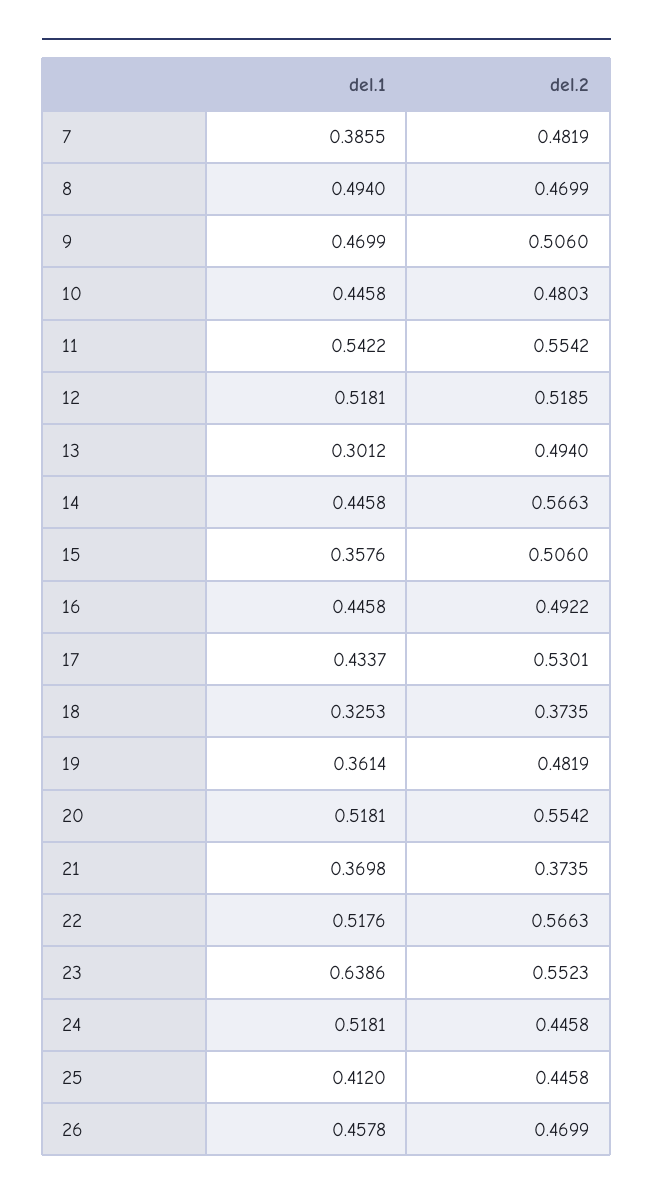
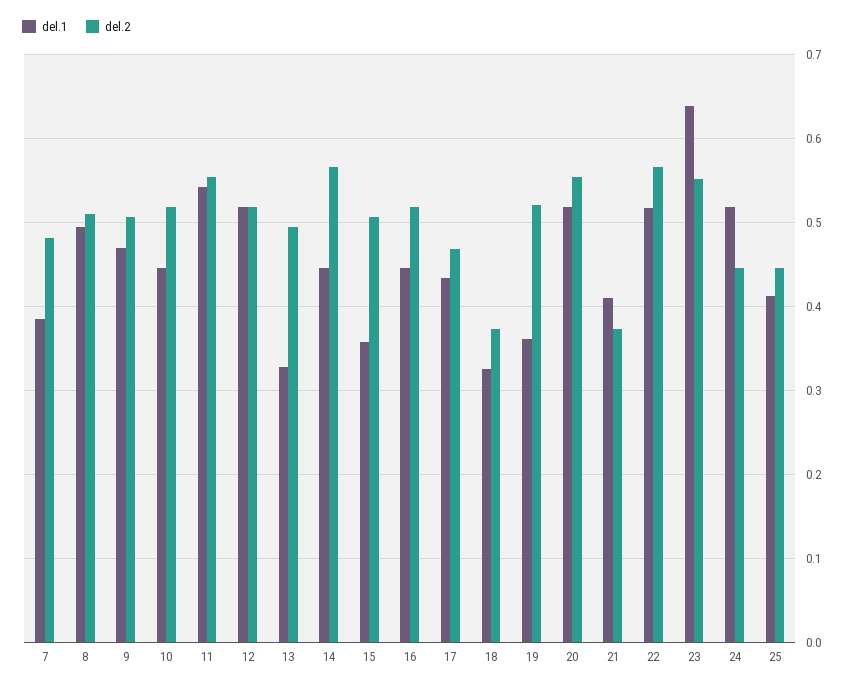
del.2, 8: 0.4699 -> 0.51
del.2, 10: 0.4803 -> 0.52
del.1, 13: 0.3012 -> 0.33
del.2, 16: 0.4922 -> 0.52
del.2, 17: 0.5301 -> 0.47
del.2, 19: 0.4819 -> 0.52
del.1, 21: 0.3698 -> 0.41
del.1, 26: 0.4578 -> none
del.2, 26: 0.4699 -> none

